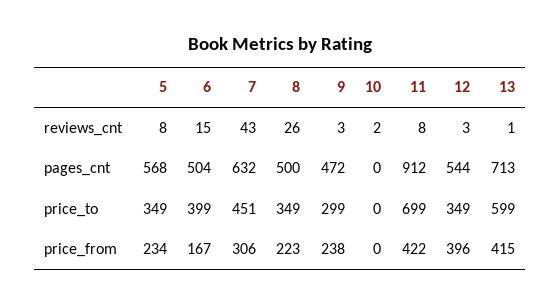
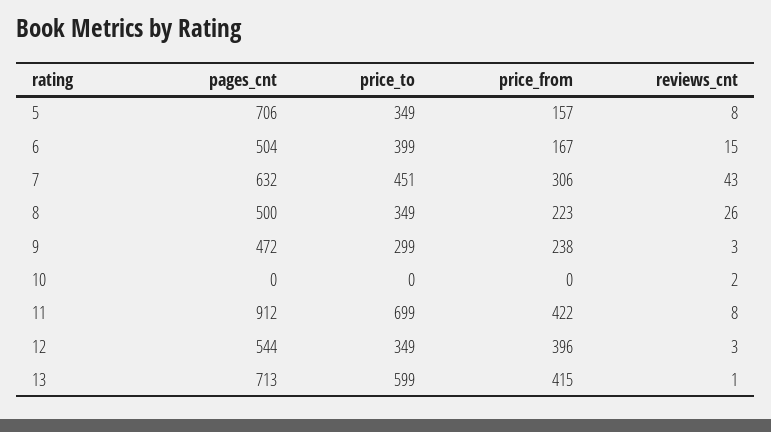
5, pages_cnt: 568 -> 706
5, price_from: 234 -> 157

